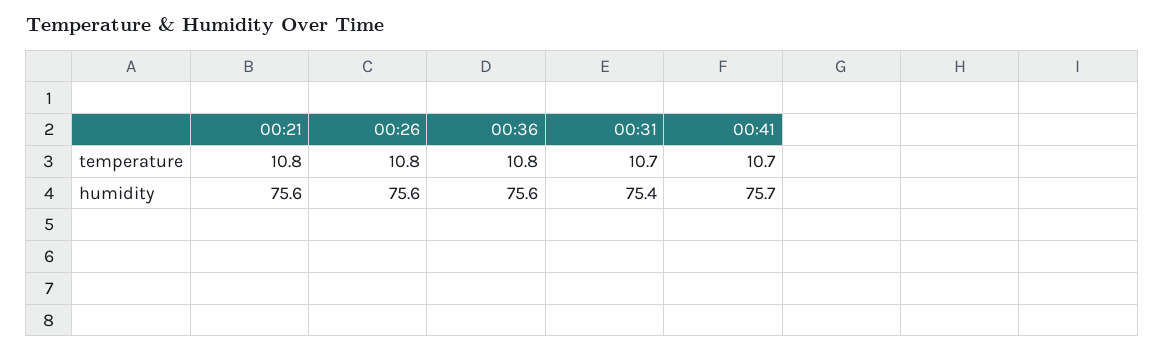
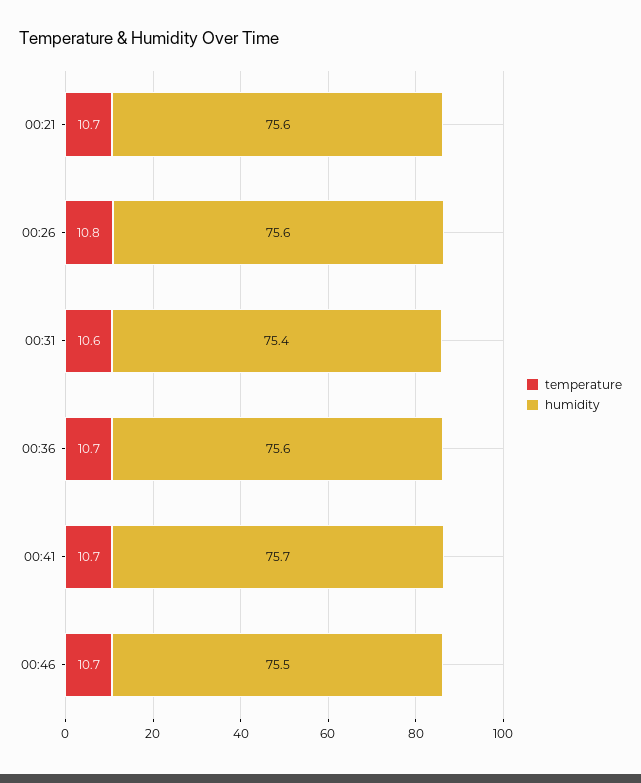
temperature, 00:21: 10.8 -> 10.7
temperature, 00:36: 10.8 -> 10.7
temperature, 00:31: 10.7 -> 10.6
temperature, 00:46: none -> 10.7
humidity, 00:46: none -> 75.5

